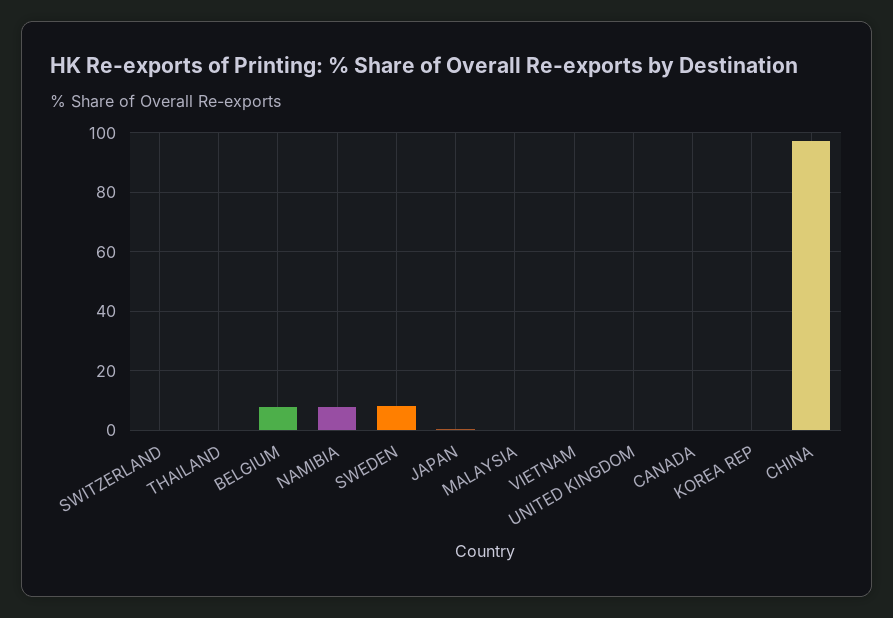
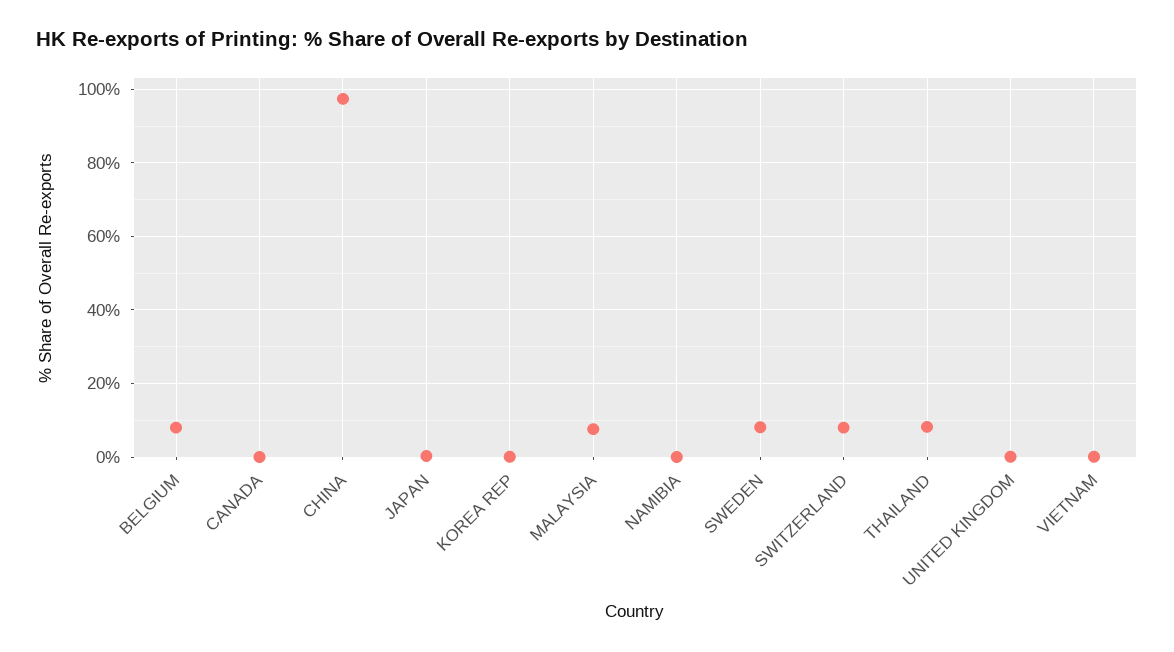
SWITZERLAND: 0 -> 8
THAILAND: 0 -> 8
NAMIBIA: 7.5 -> 0
MALAYSIA: 0 -> 8

